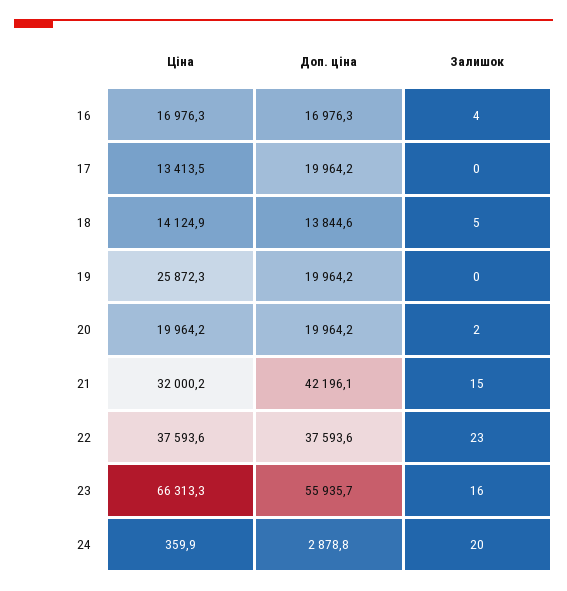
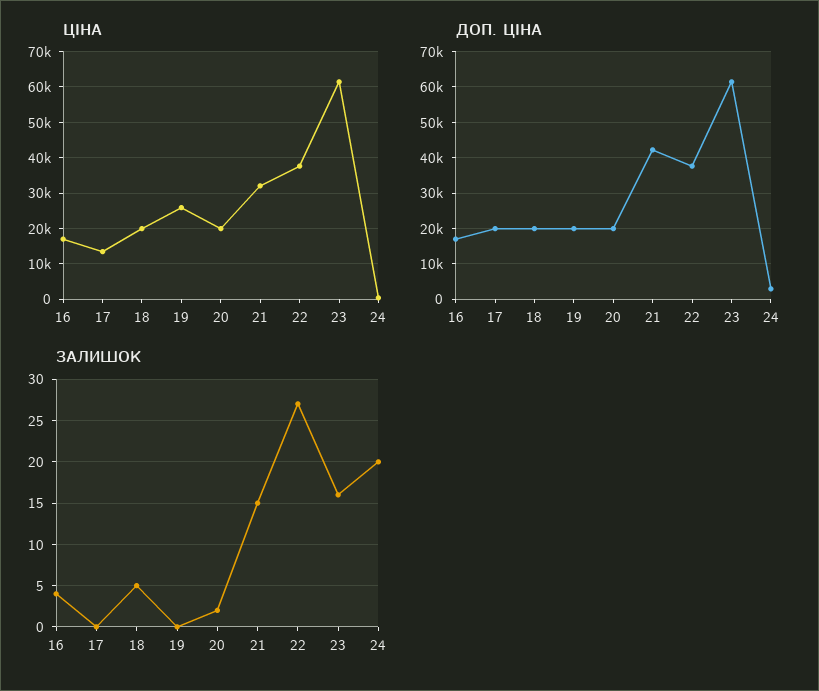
Ціна, 18: 14124.9 -> 20000
Доп. ціна, 18: 13844.6 -> 20000
Залишок, 22: 23 -> 27
Ціна, 23: 66313.3 -> 62000
Доп. ціна, 23: 55935.7 -> 62000

